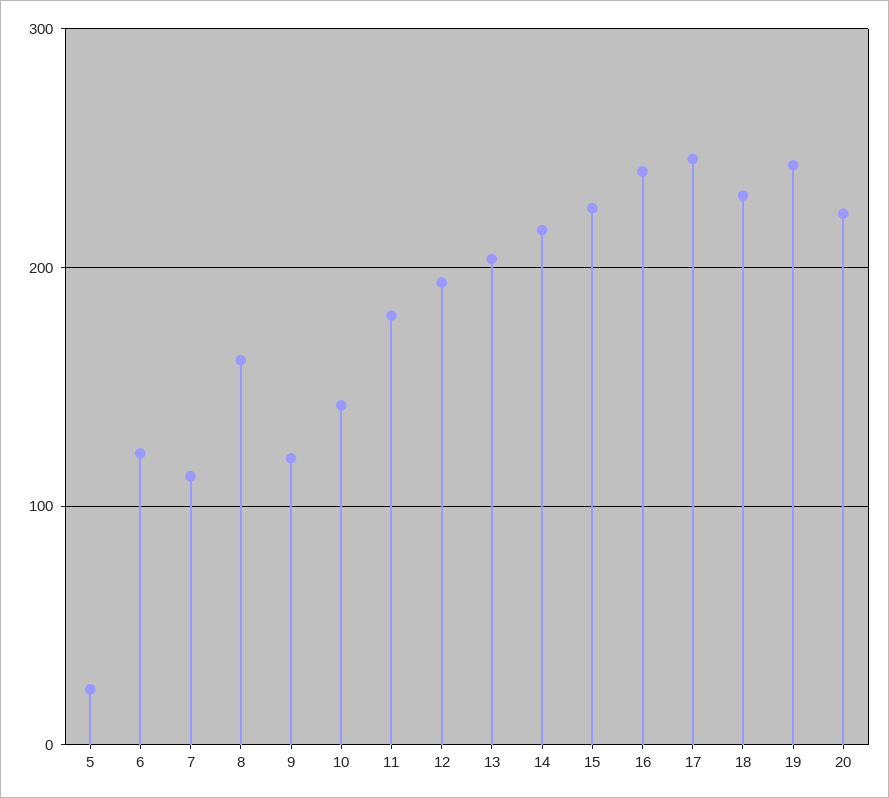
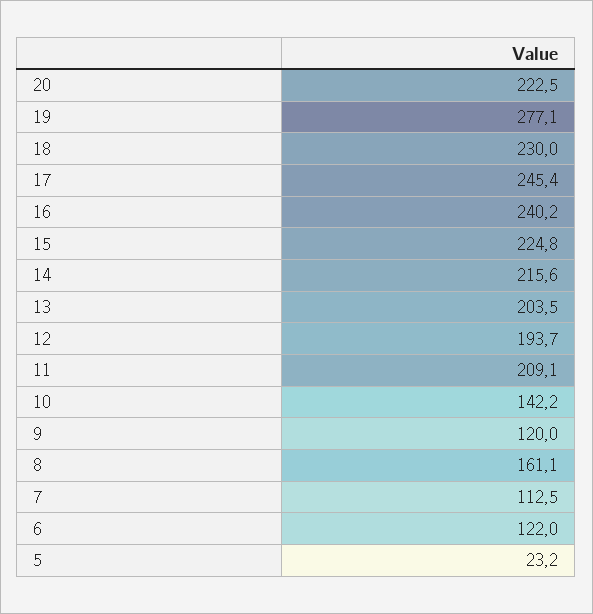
11: 180 -> 209.1
19: 240 -> 277.1

